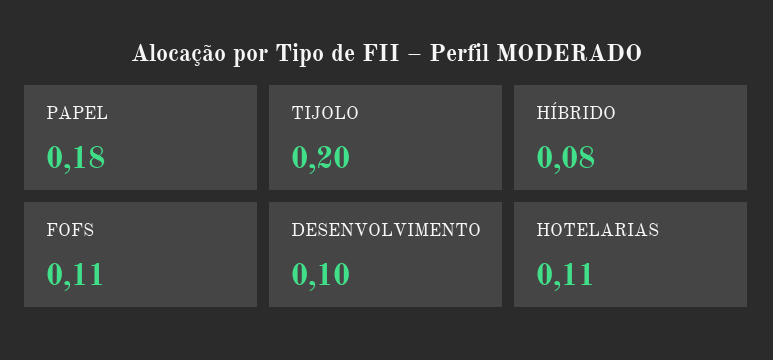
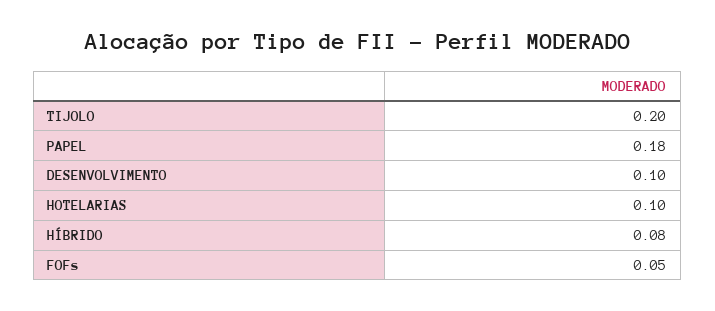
FOFS: 0.11 -> 0.05
HOTELARIAS: 0.11 -> 0.1

